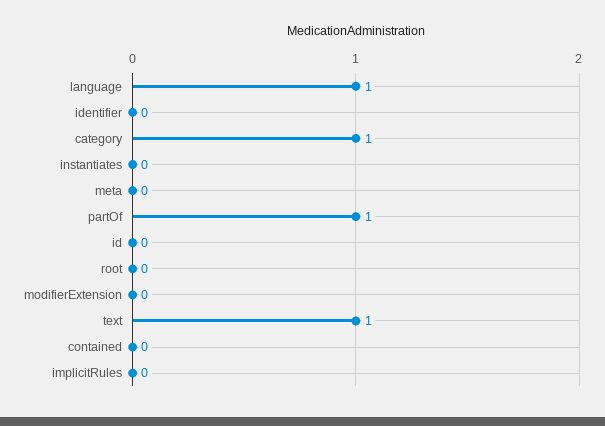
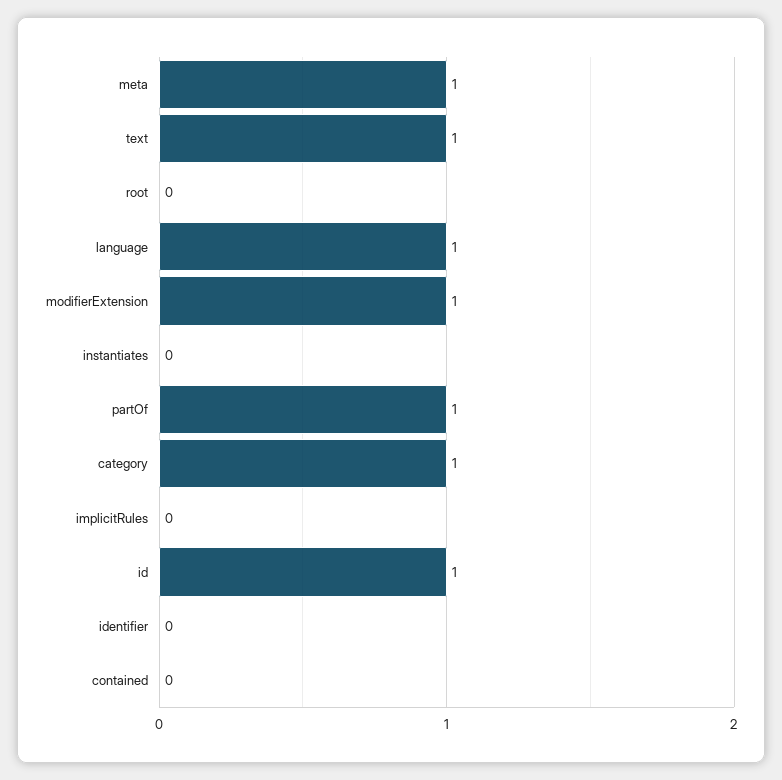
meta: 0 -> 1
id: 0 -> 1
modifierExtension: 0 -> 1

